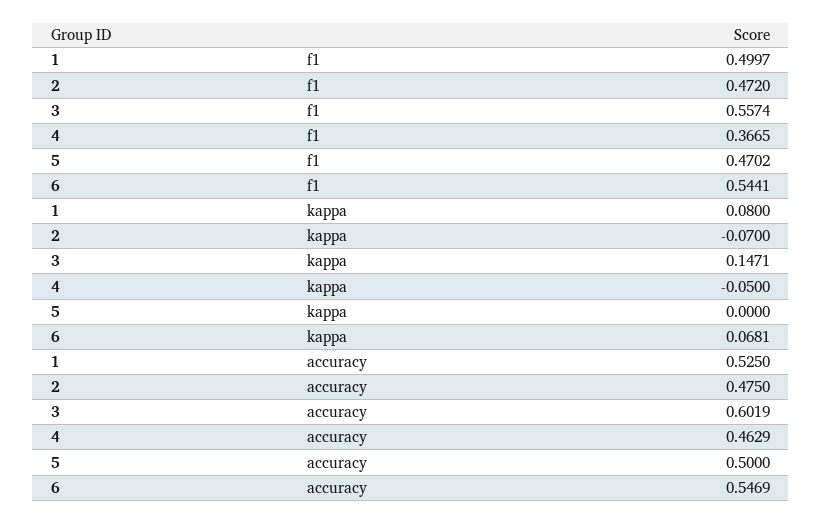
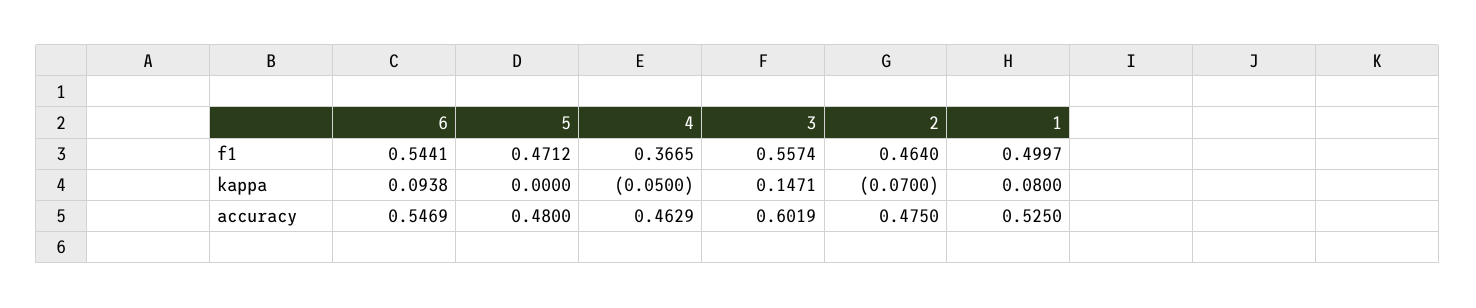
2, f1: 0.472 -> 0.464
5, f1: 0.4702 -> 0.4712
6, kappa: 0.0681 -> 0.0938
5, accuracy: 0.5 -> 0.48

